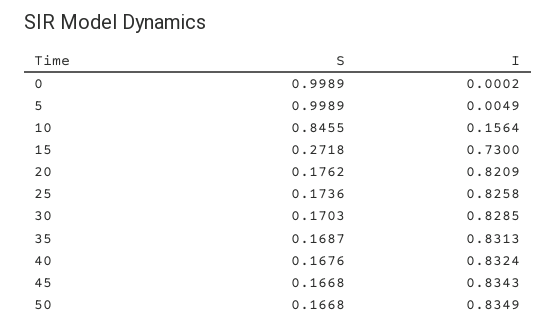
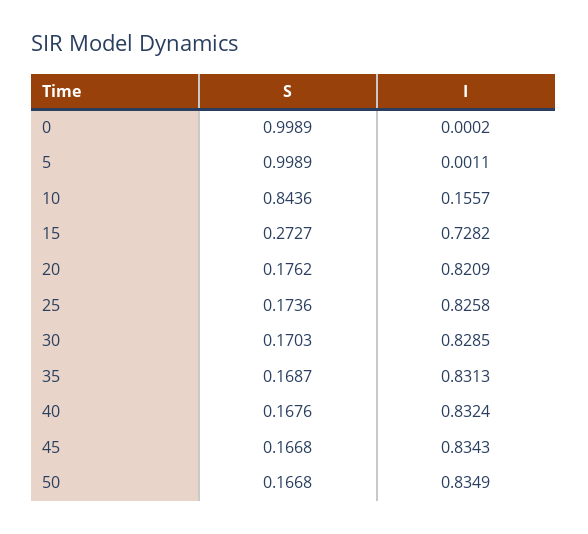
I, 5: 0.0049 -> 0.0011
S, 10: 0.8455 -> 0.8436
I, 10: 0.1564 -> 0.1557
S, 15: 0.2718 -> 0.2727
I, 15: 0.73 -> 0.7282

